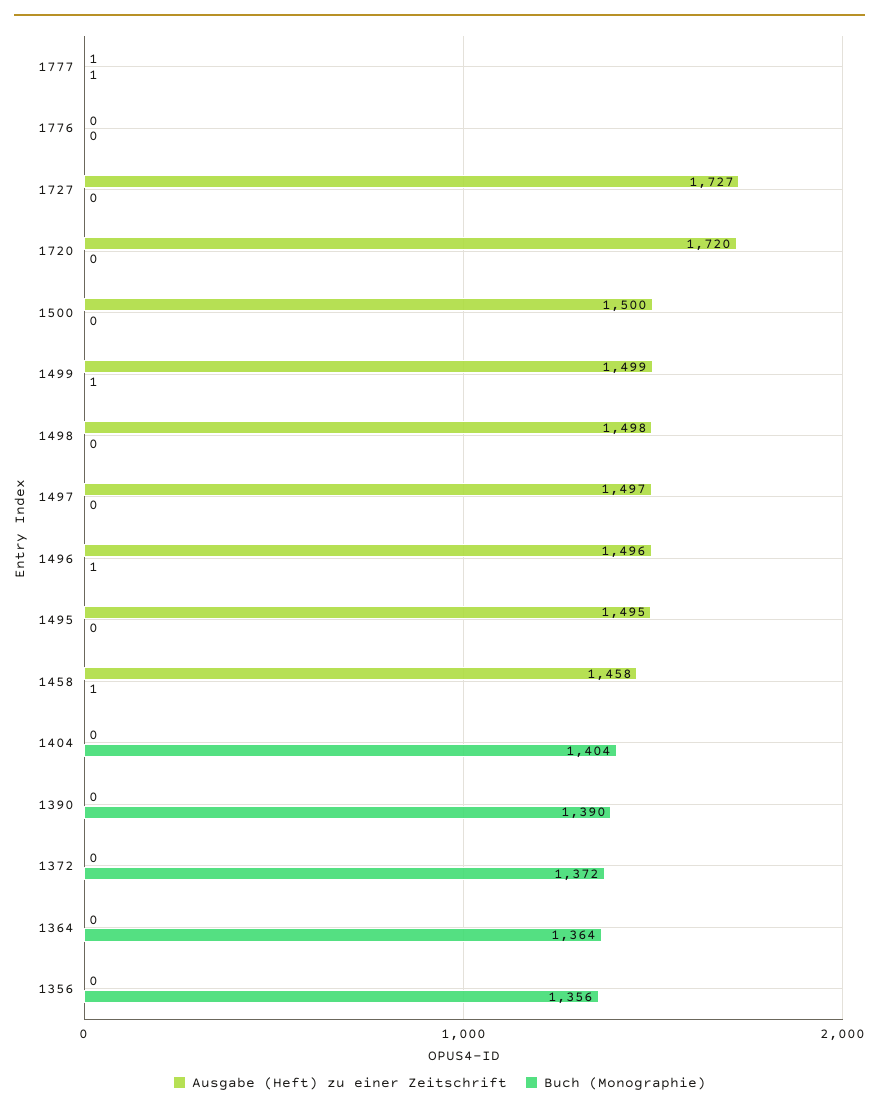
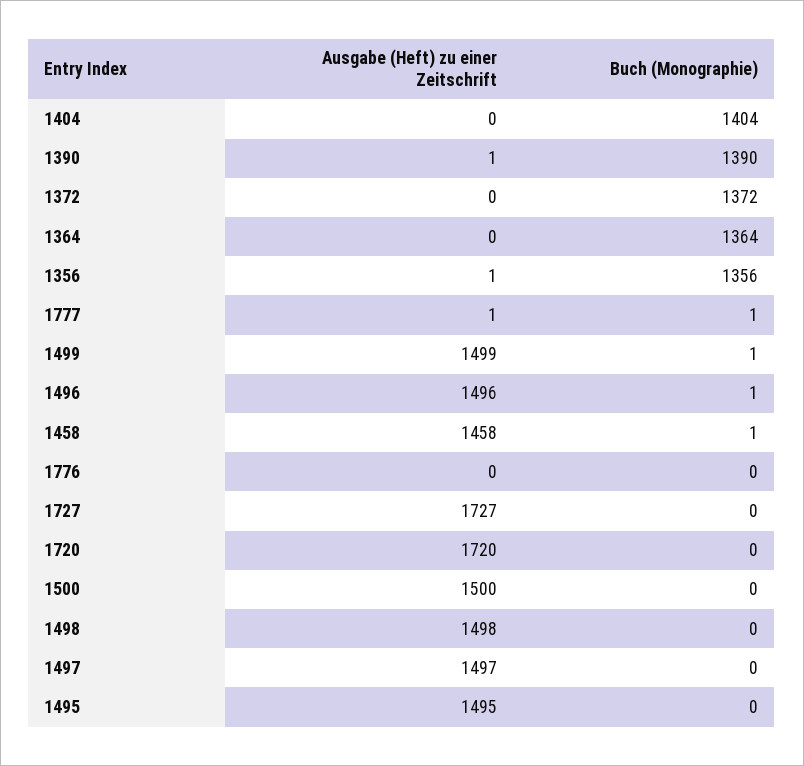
Ausgabe (Heft) zu einer Zeitschrift, 1390: 0 -> 1
Ausgabe (Heft) zu einer Zeitschrift, 1356: 0 -> 1

